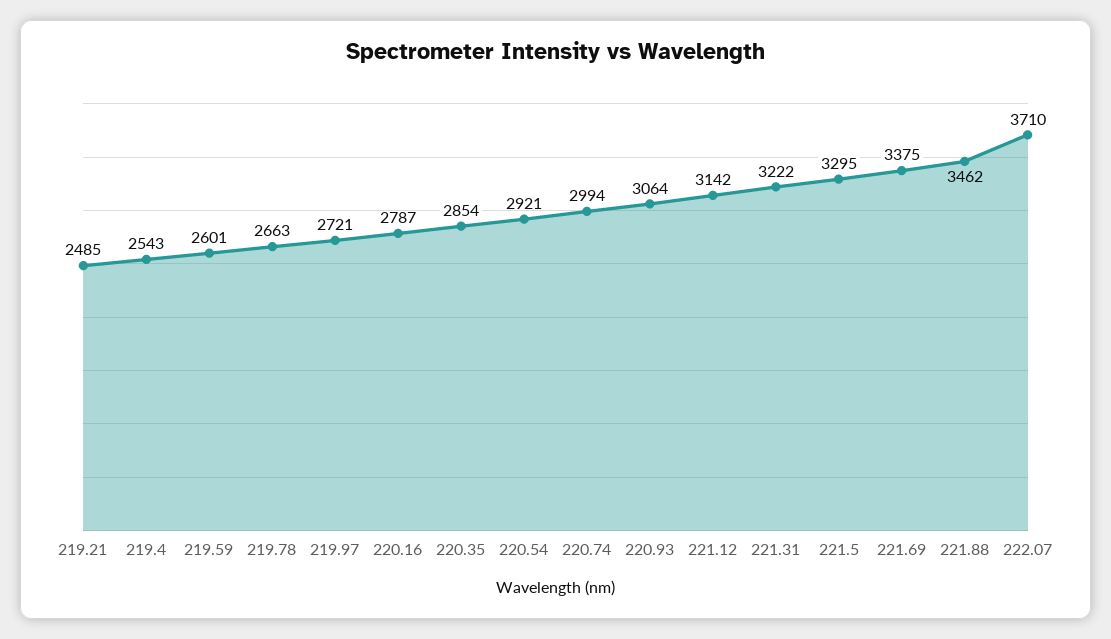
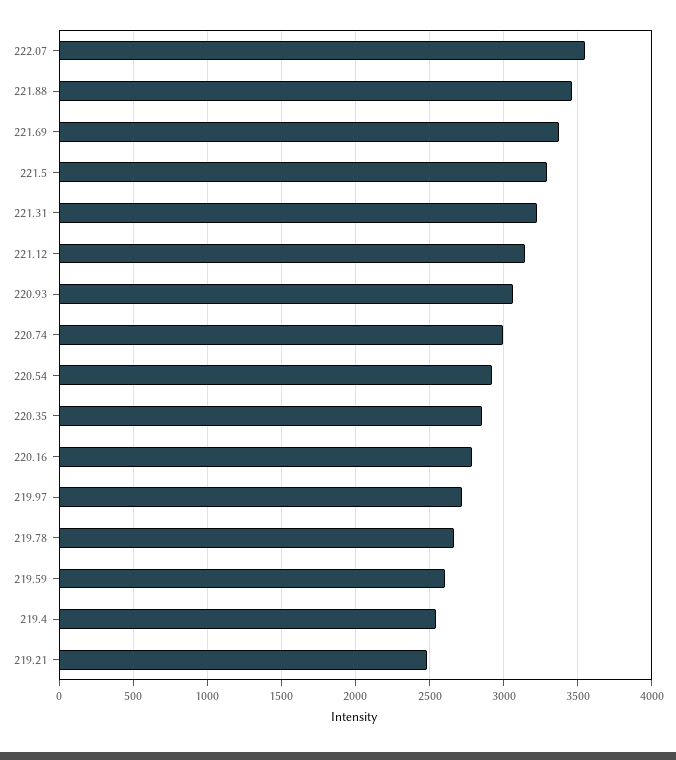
222.07: 3710 -> 3550

